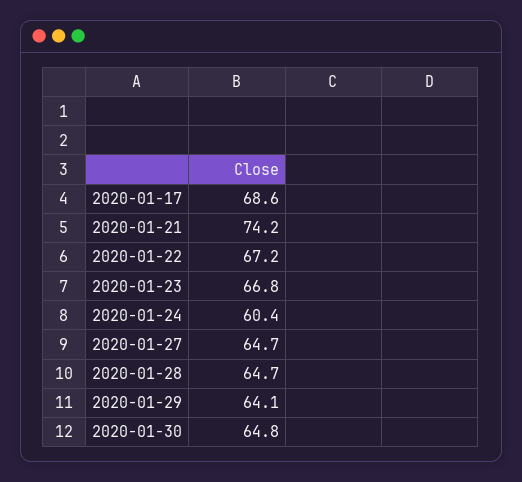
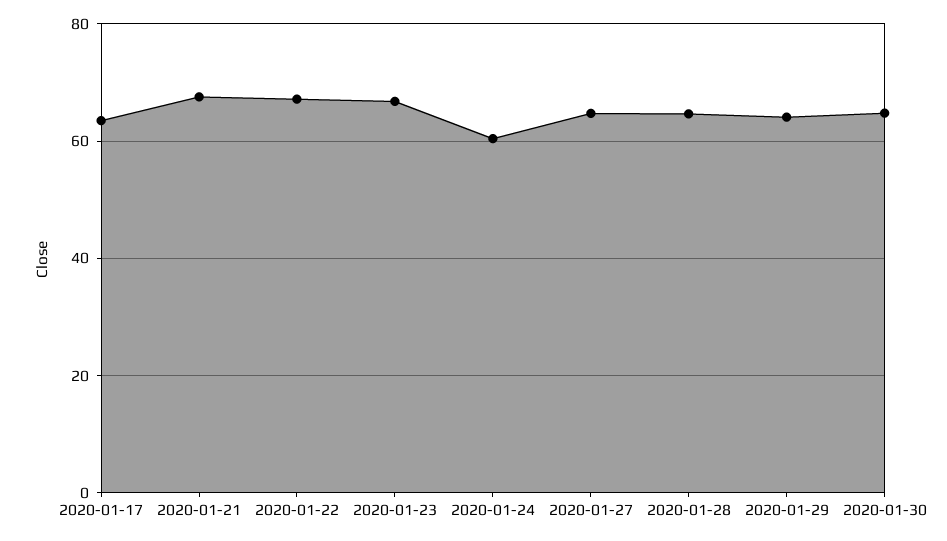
2020-01-17: 68.6 -> 64
2020-01-21: 74.2 -> 68

